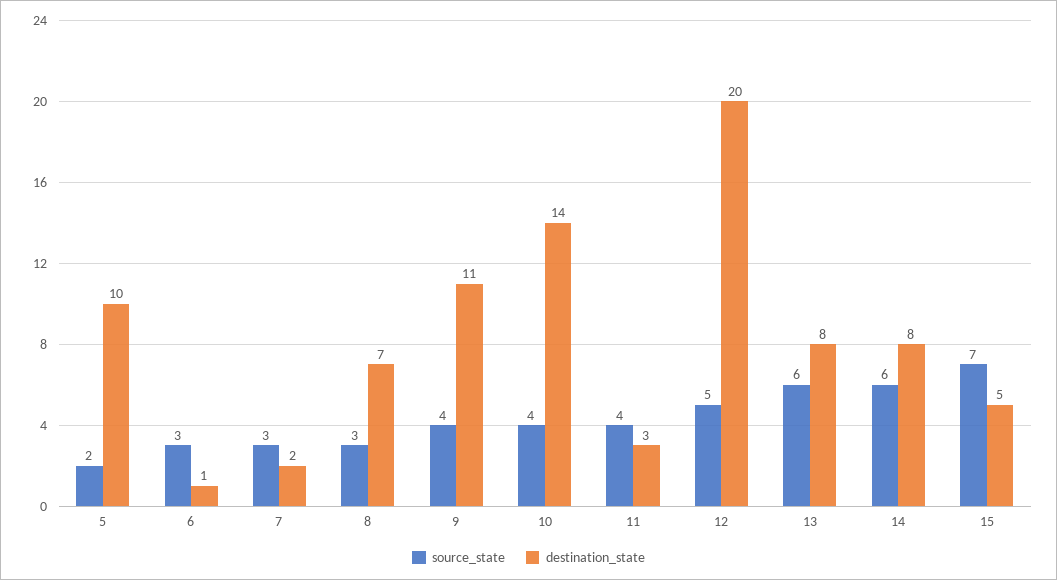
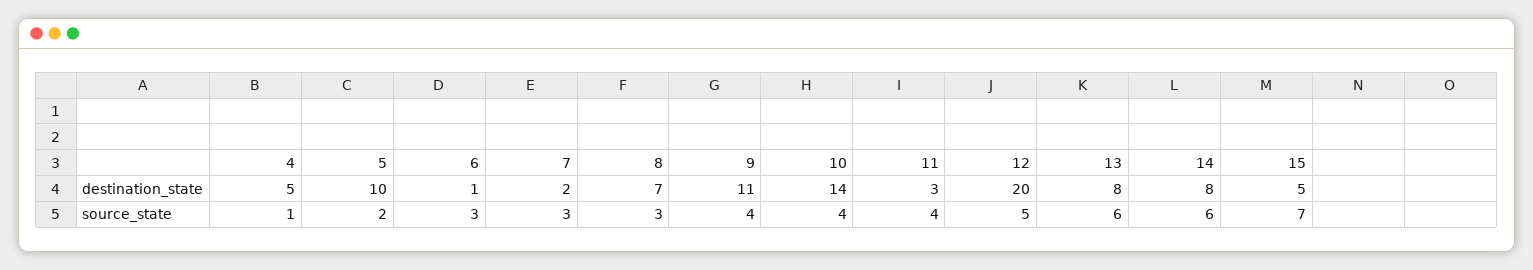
destination_state, 4: none -> 5
source_state, 4: none -> 1

